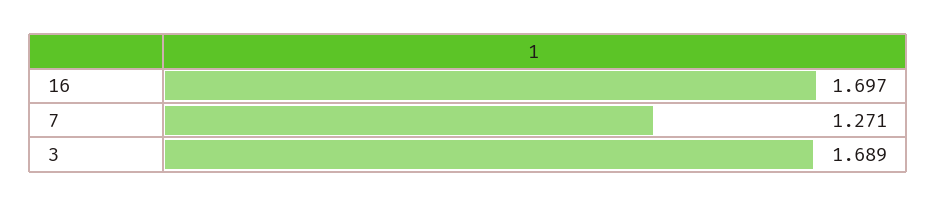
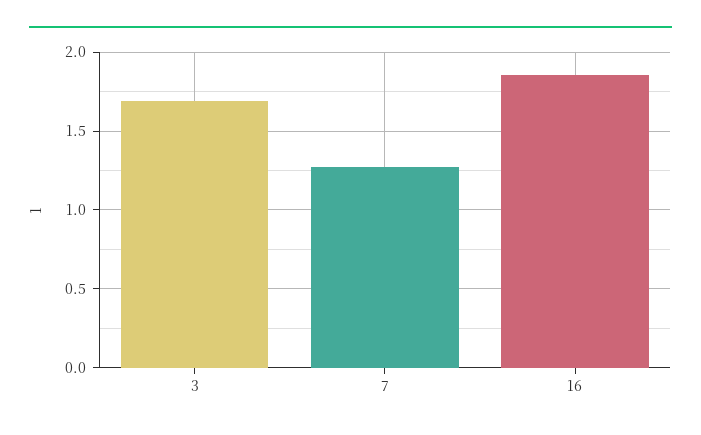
16: 1.697 -> 1.85

